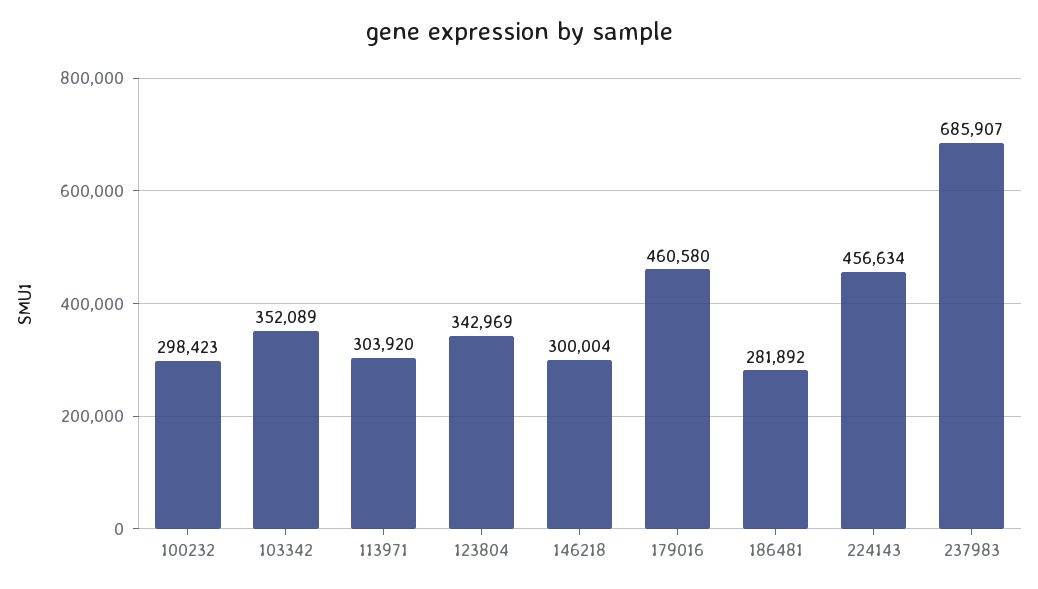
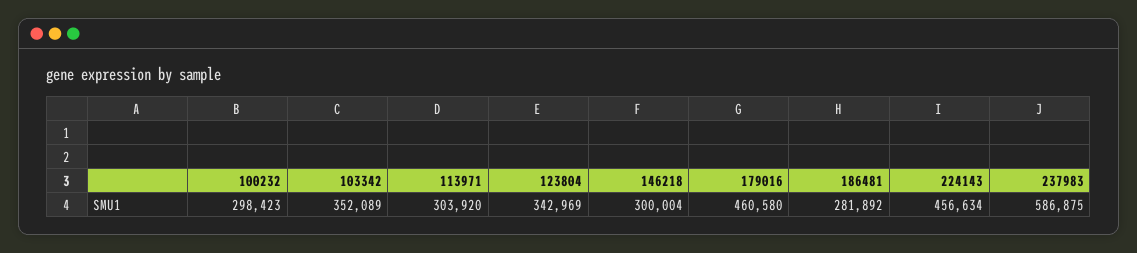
237983: 685907 -> 586875

